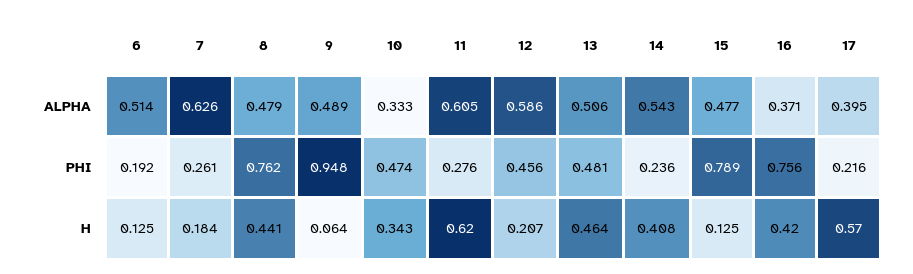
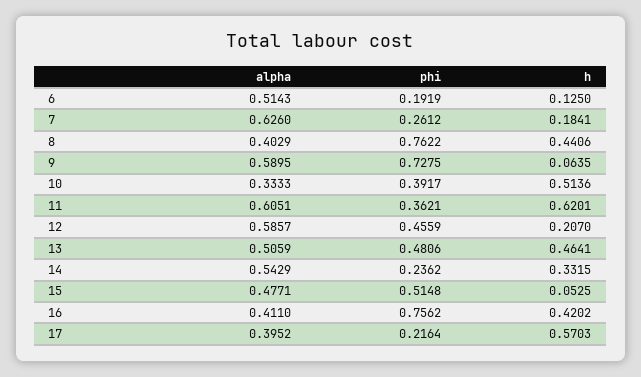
8, ALPHA: 0.479 -> 0.4029
9, ALPHA: 0.489 -> 0.5895
16, ALPHA: 0.371 -> 0.411
9, PHI: 0.948 -> 0.7275
10, PHI: 0.474 -> 0.3917
11, PHI: 0.276 -> 0.3621
15, PHI: 0.789 -> 0.5148
10, H: 0.343 -> 0.5136
14, H: 0.408 -> 0.3315
15, H: 0.125 -> 0.0525

